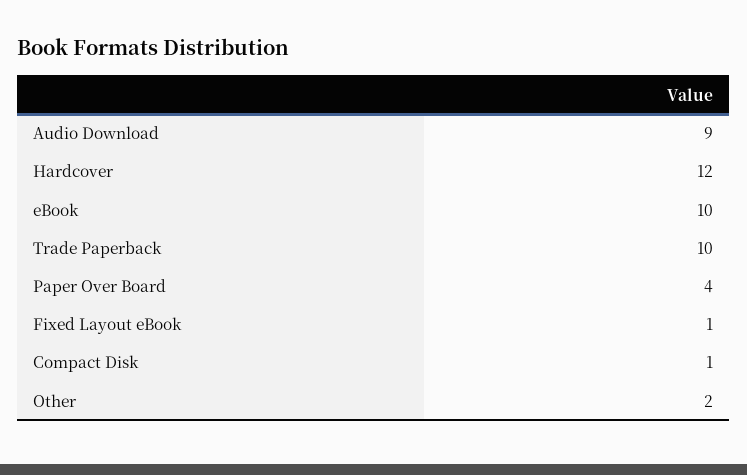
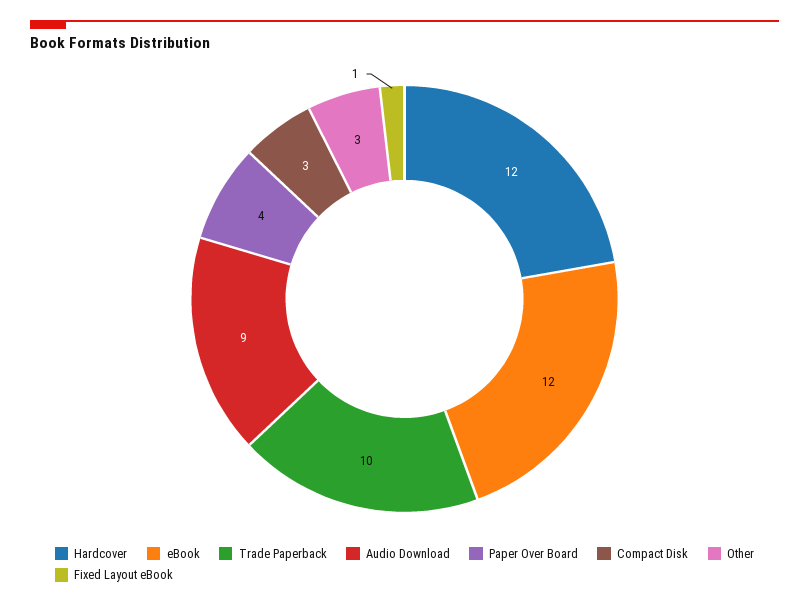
eBook: 10 -> 12
Compact Disk: 1 -> 3
Other: 2 -> 3

